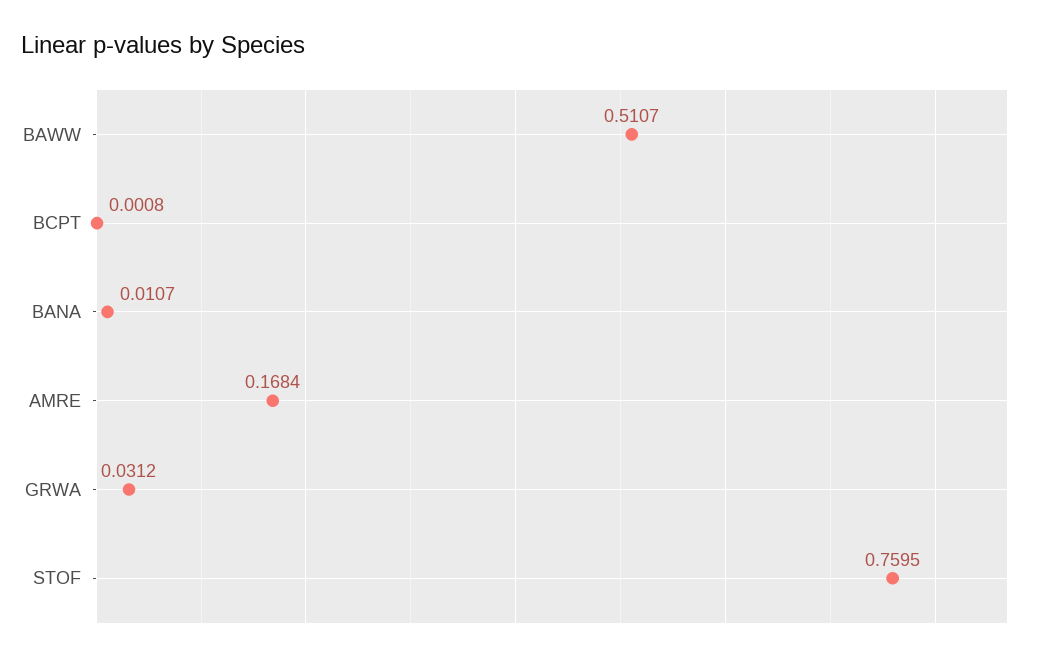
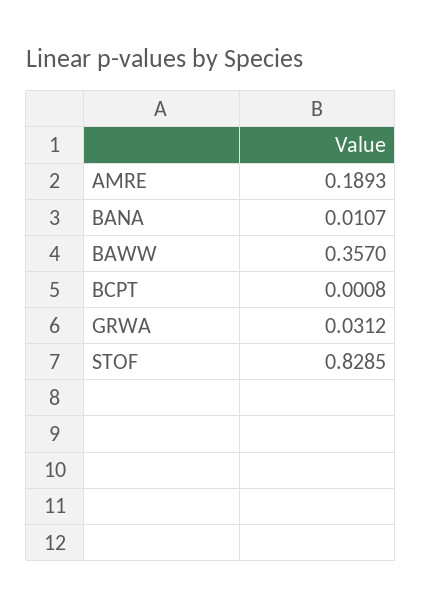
BAWW: 0.5107 -> 0.357
AMRE: 0.1684 -> 0.1893
STOF: 0.7595 -> 0.8285

